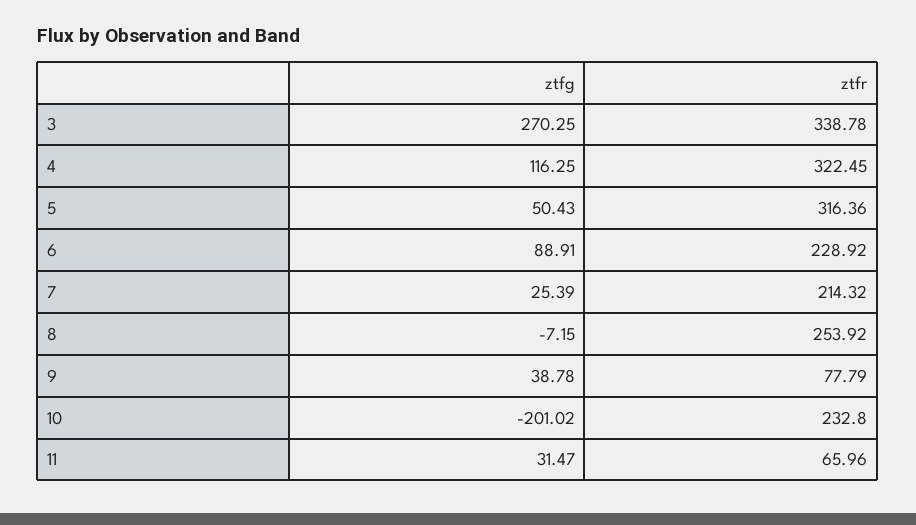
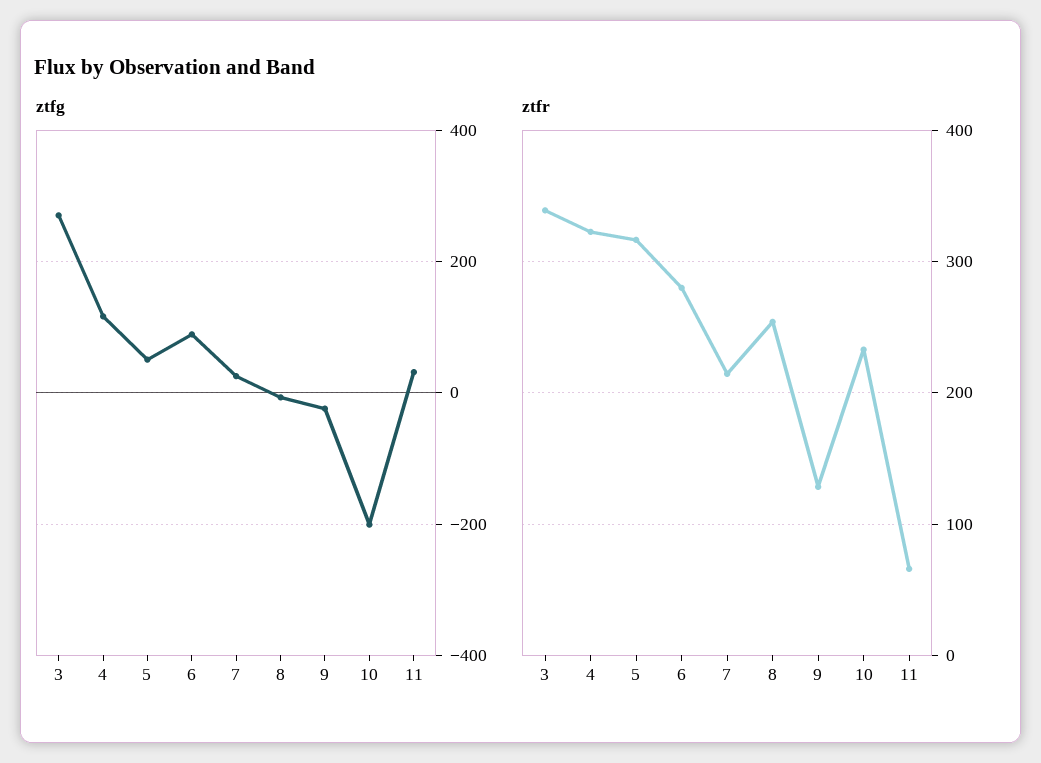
ztfr, 6: 228.92 -> 280
ztfg, 9: 38.78 -> -20
ztfr, 9: 77.79 -> 130

